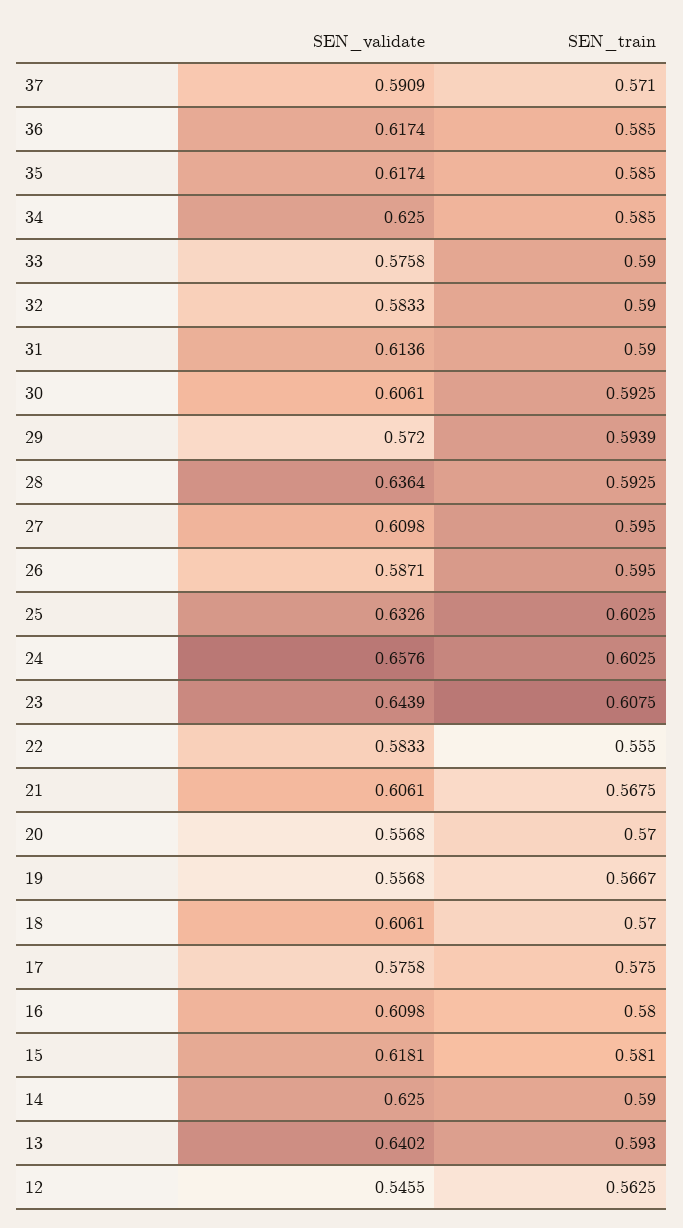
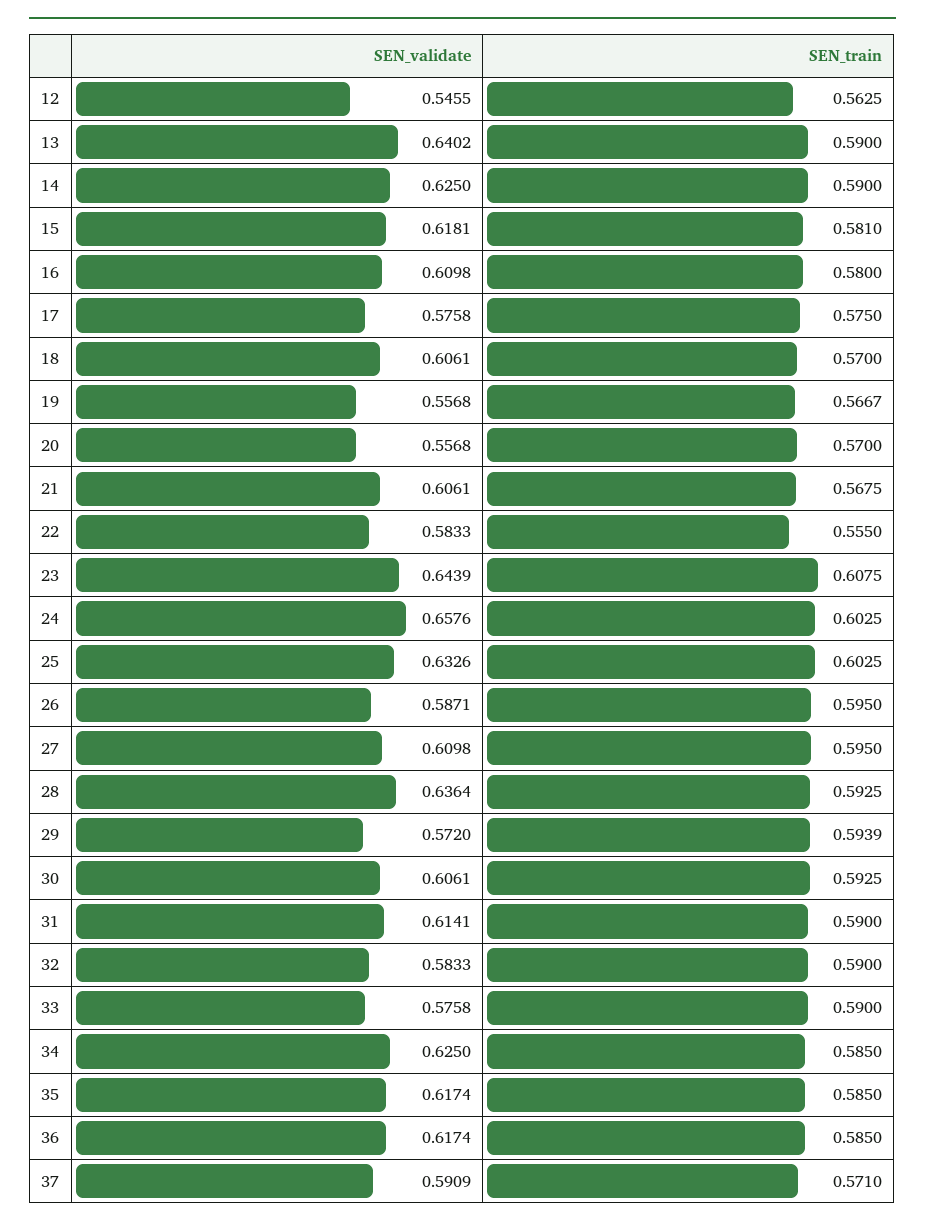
SEN_validate, 31: 0.6136 -> 0.6141
SEN_train, 13: 0.593 -> 0.59

